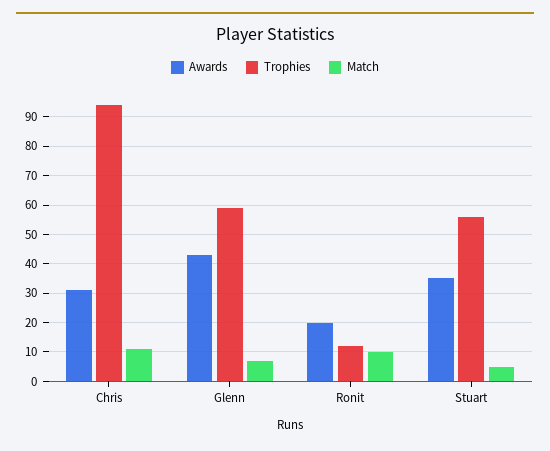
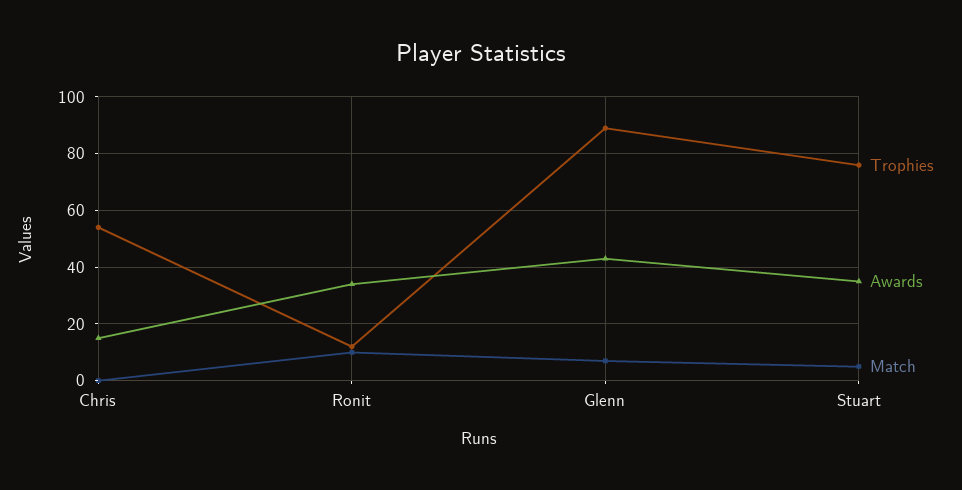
Awards, Chris: 30 -> 15
Trophies, Chris: 95 -> 55
Match, Chris: 10 -> 0
Trophies, Glenn: 60 -> 90
Awards, Ronit: 20 -> 35
Trophies, Stuart: 55 -> 75

